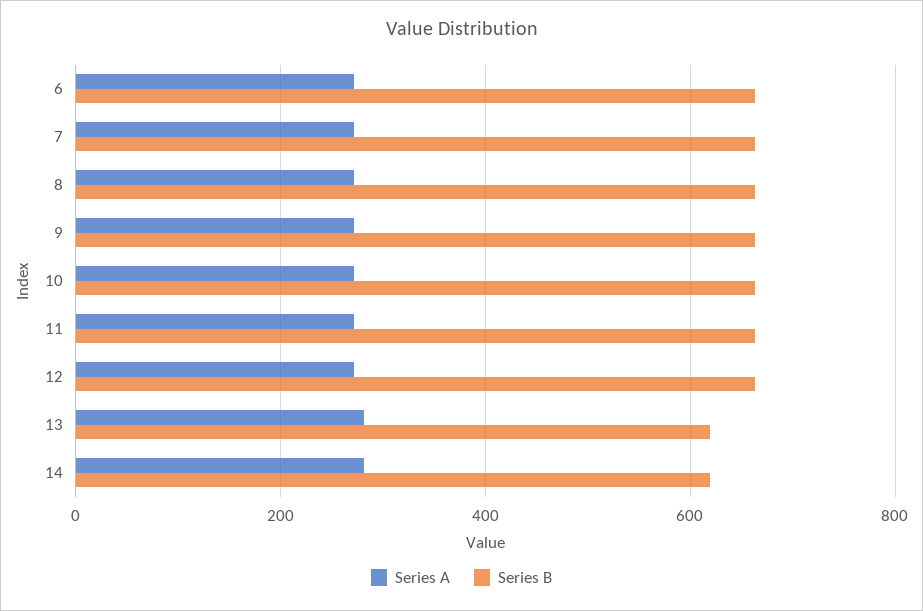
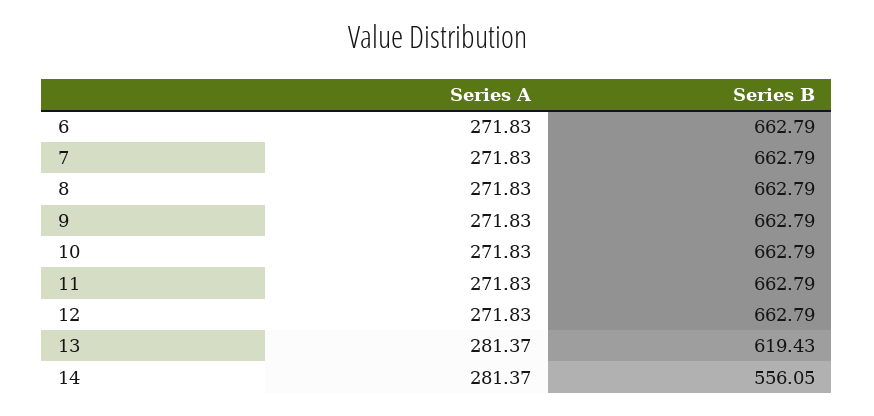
Series B, 14: 620 -> 556.05

